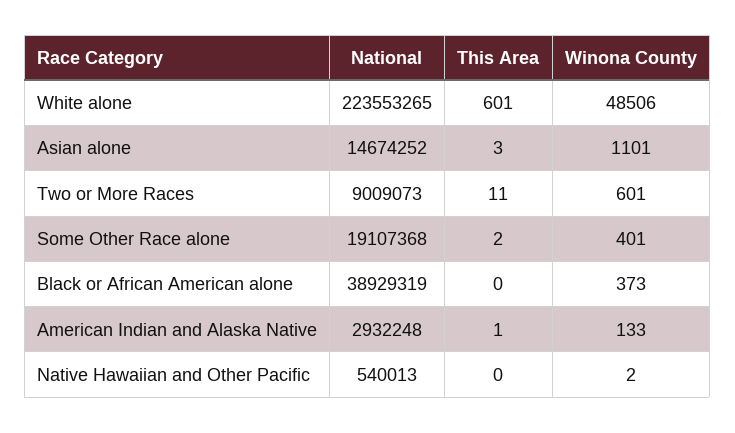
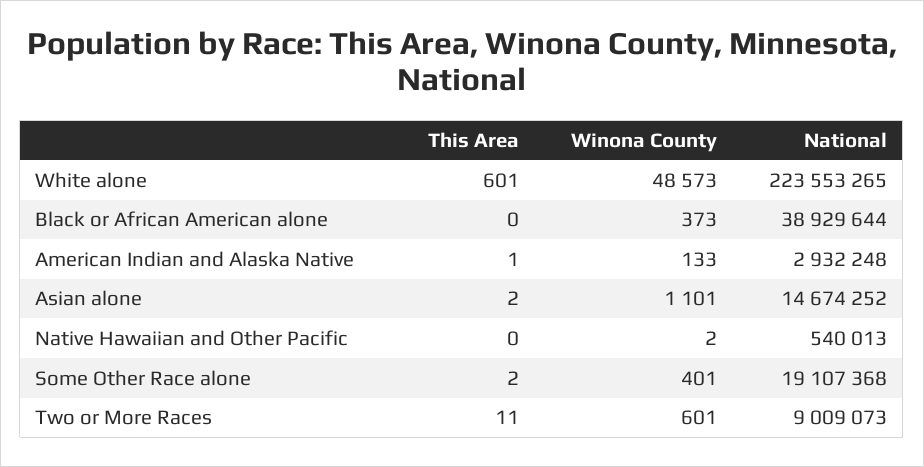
Winona County, White alone: 48506 -> 48573
This Area, Asian alone: 3 -> 2
National, Black or African American alone: 38929319 -> 38929644

